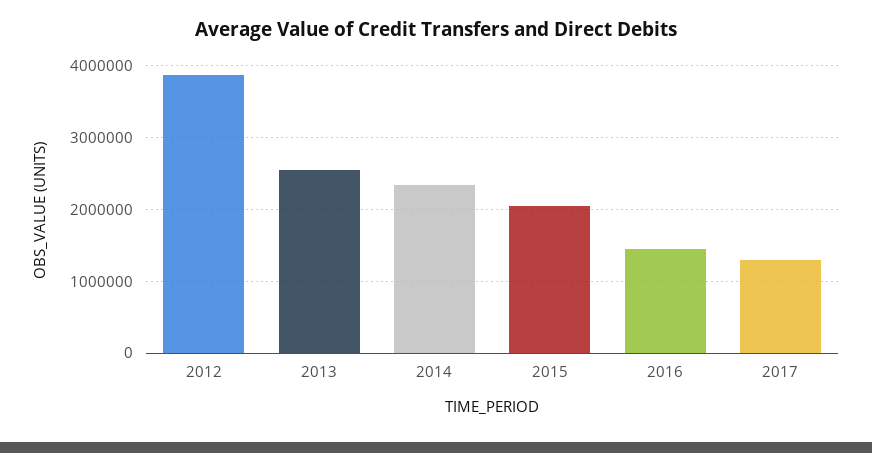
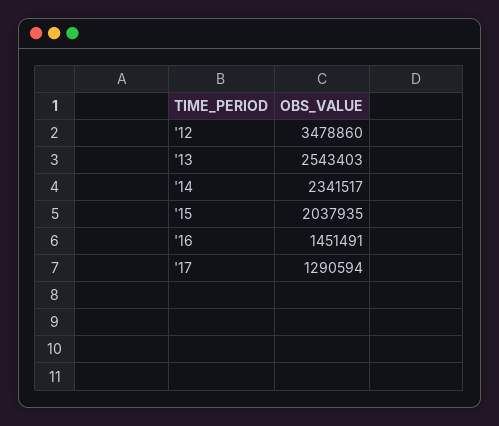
2012: 3900000 -> 3478860

